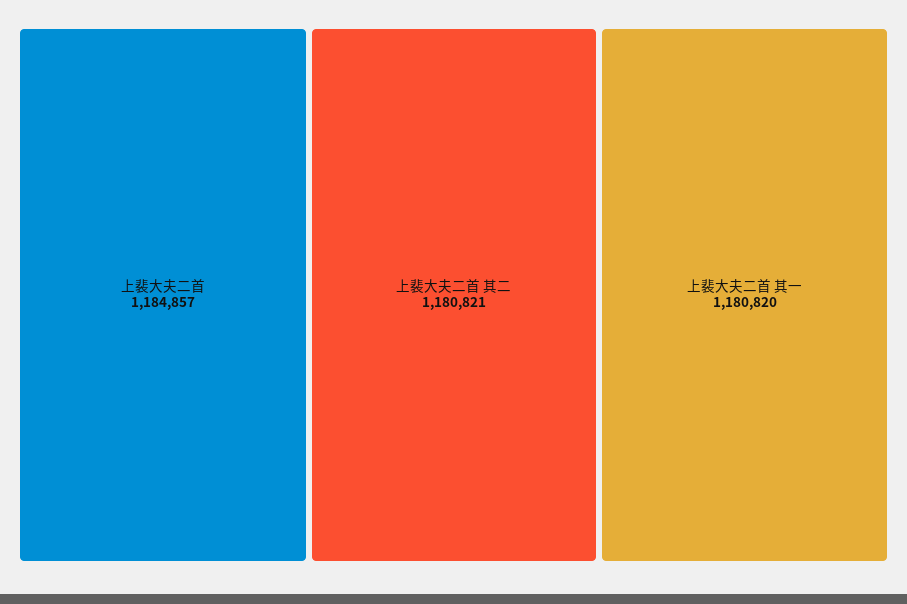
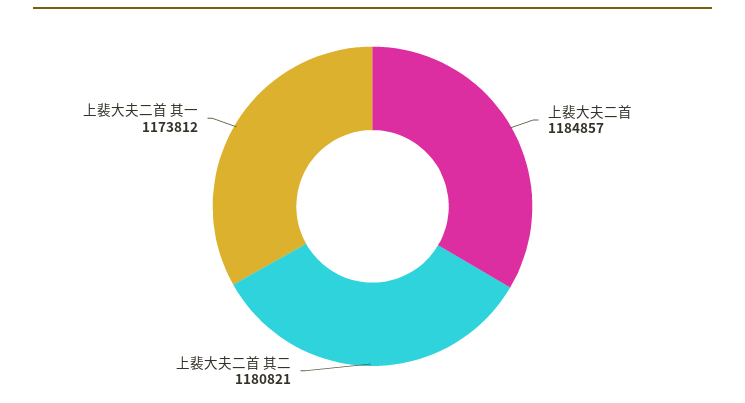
上裴大夫二首 其一: 1180820 -> 1173812

